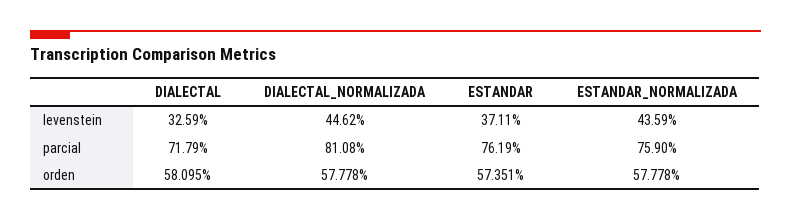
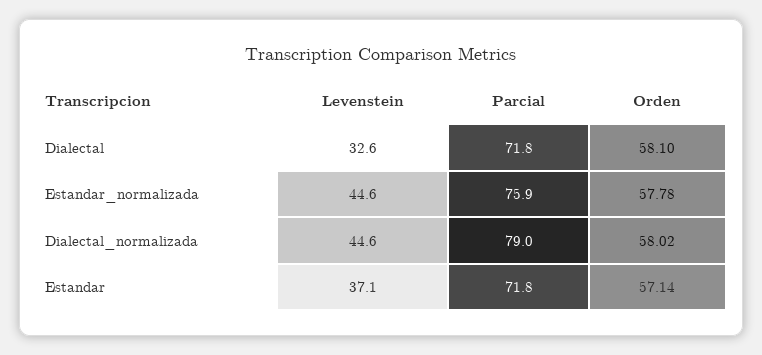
ESTANDAR_NORMALIZADA, levenstein: 43.59 -> 44.6
DIALECTAL_NORMALIZADA, parcial: 81.08 -> 79
ESTANDAR, parcial: 76.19 -> 71.8
DIALECTAL_NORMALIZADA, orden: 57.778 -> 58.02
ESTANDAR, orden: 57.351 -> 57.14

